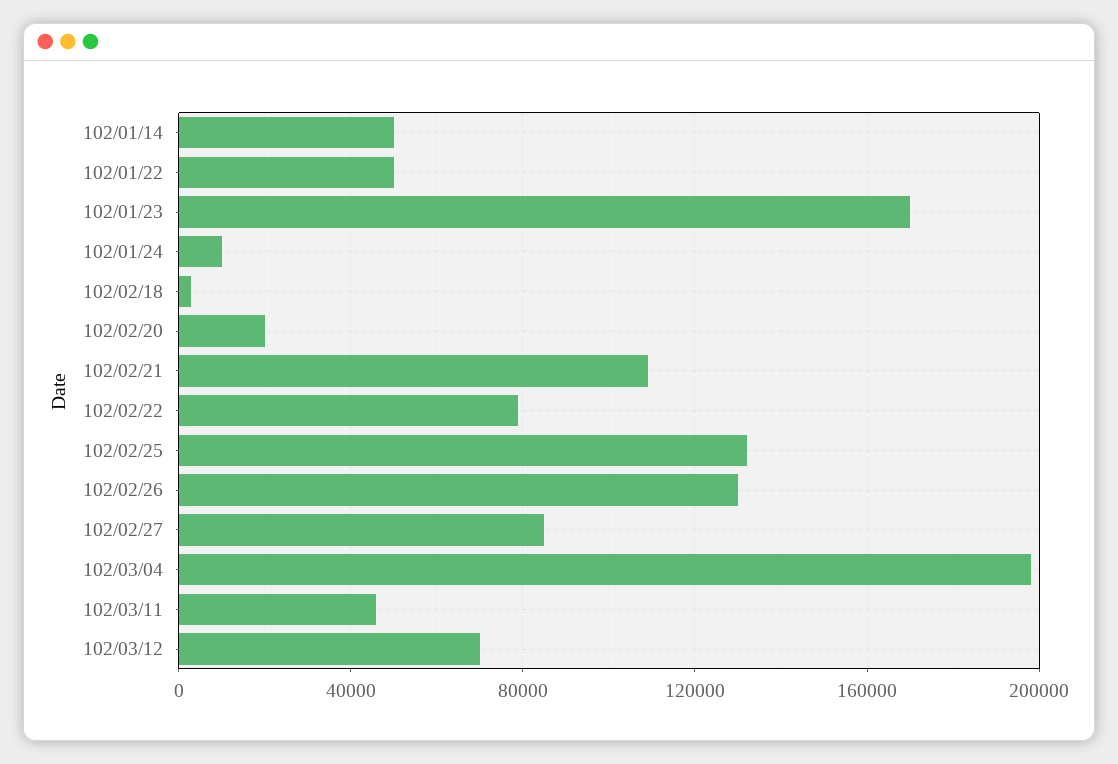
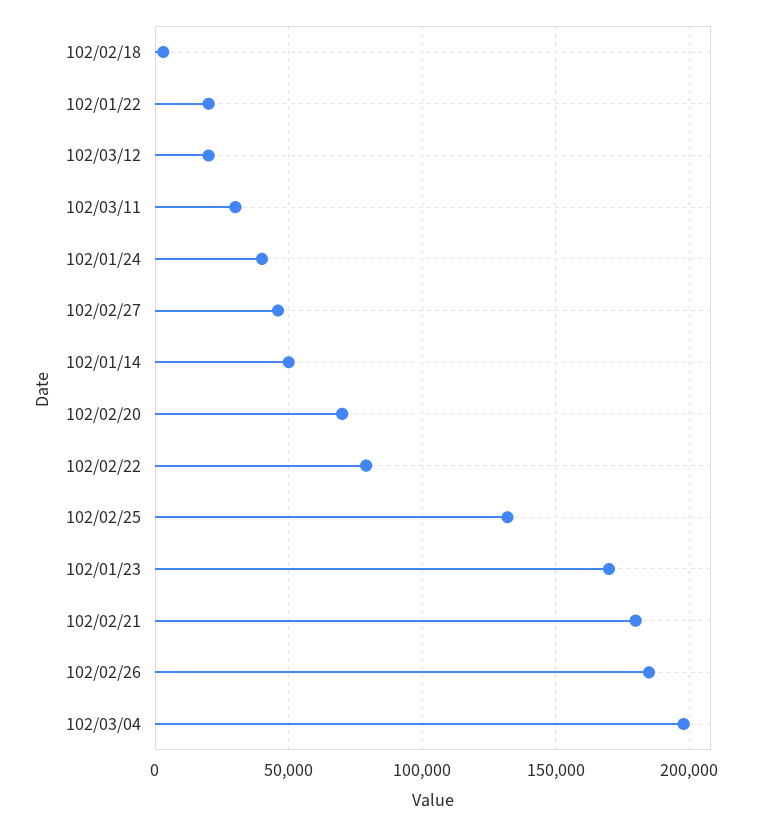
102/01/22: 50000 -> 20000
102/01/24: 10000 -> 40000
102/02/20: 20000 -> 70000
102/02/21: 110000 -> 180000
102/02/26: 130000 -> 185000
102/02/27: 85000 -> 45000
102/03/11: 45000 -> 30000
102/03/12: 70000 -> 20000

